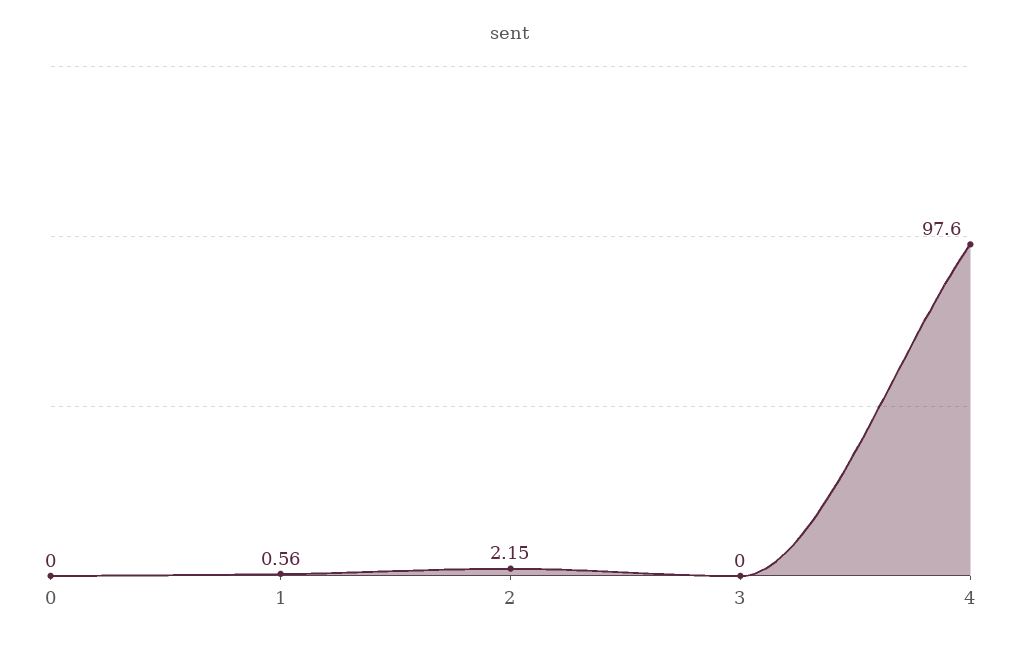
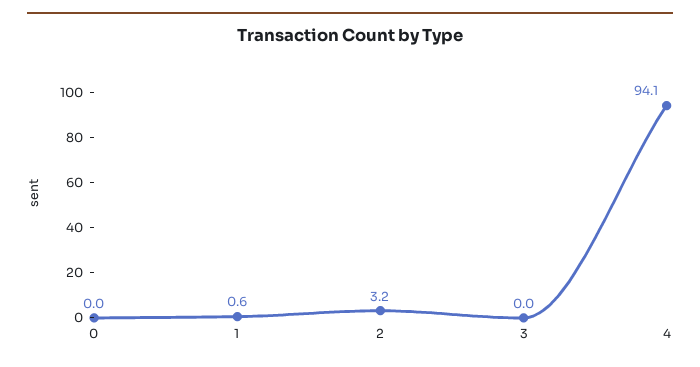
2: 2.15 -> 3.2
4: 97.6 -> 94.1

